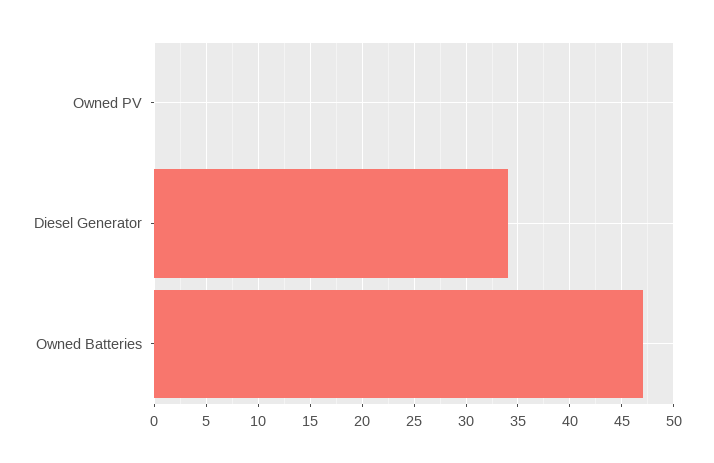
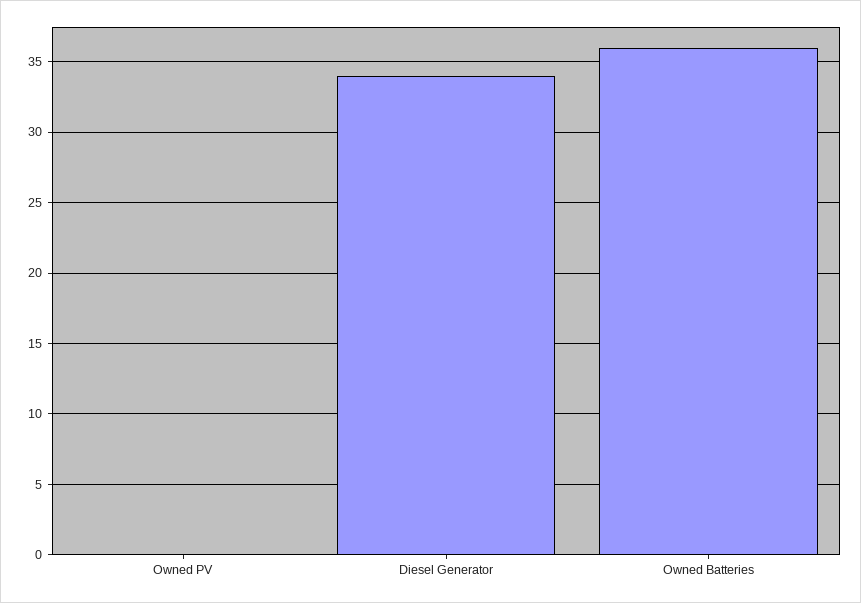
Owned Batteries: 47 -> 36

